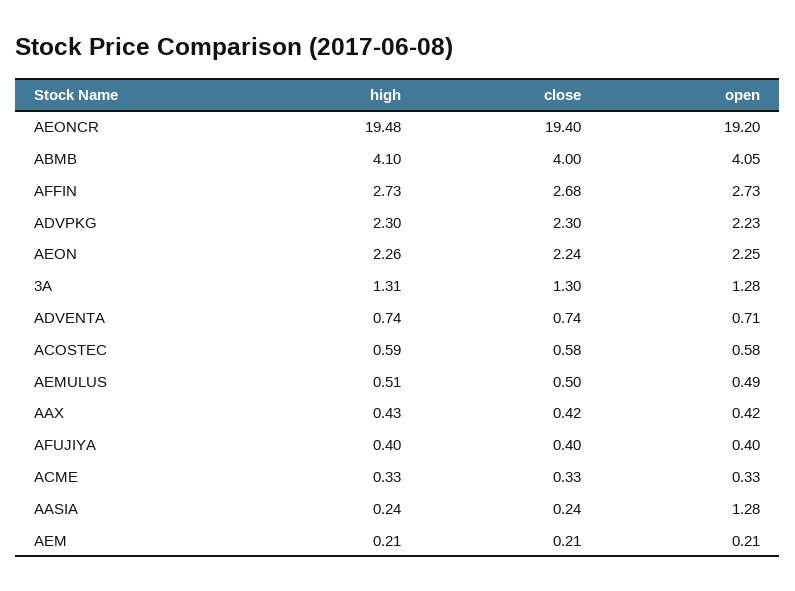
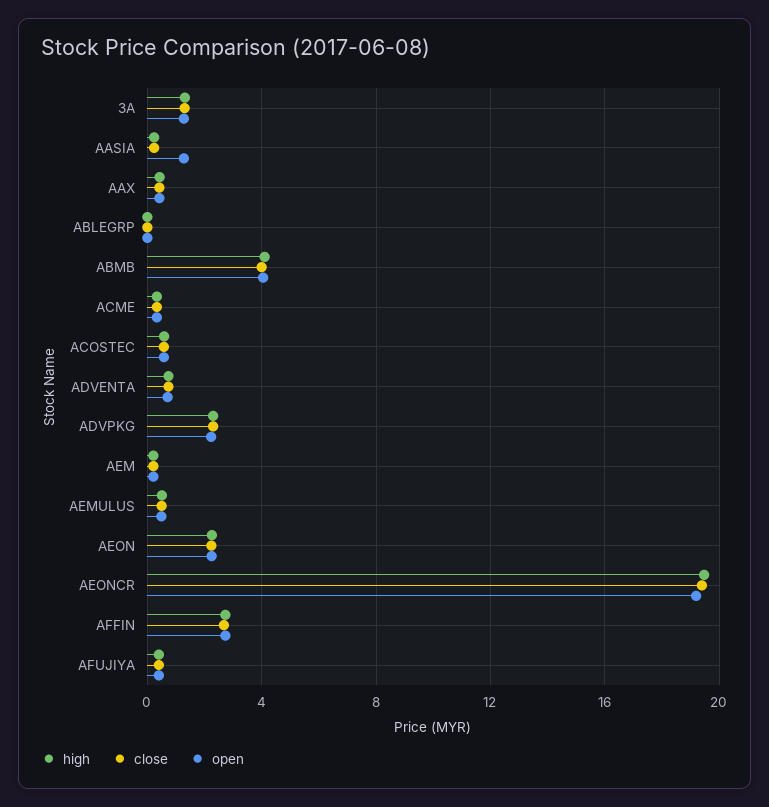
high, ABLEGRP: none -> 0
close, ABLEGRP: none -> 0
open, ABLEGRP: none -> 0

